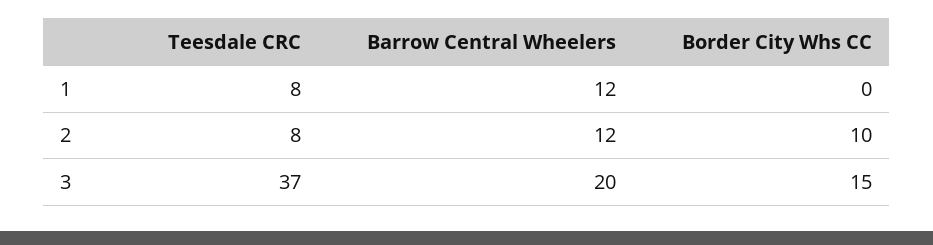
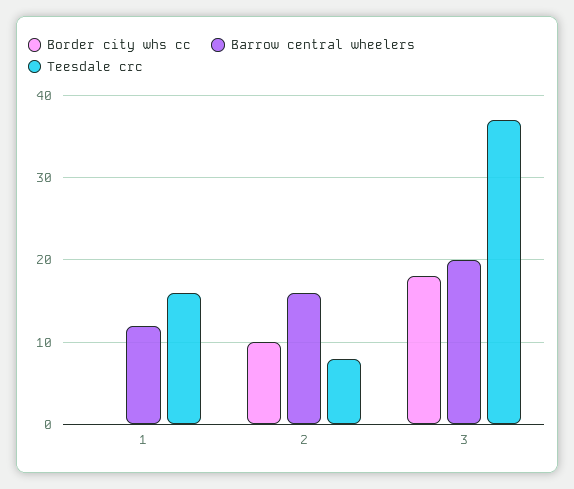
Teesdale CRC, 1: 8 -> 16
Barrow Central Wheelers, 2: 12 -> 16
Border City Whs CC, 3: 15 -> 18

